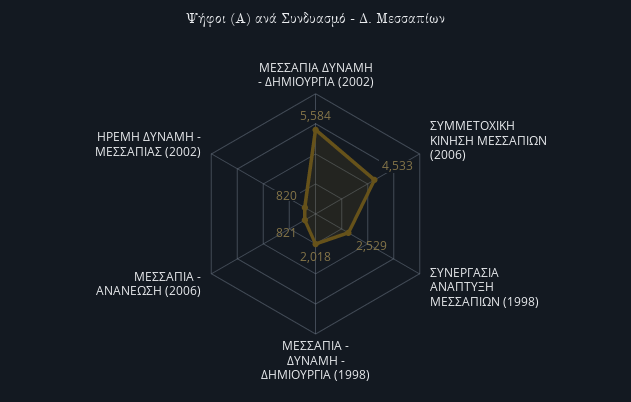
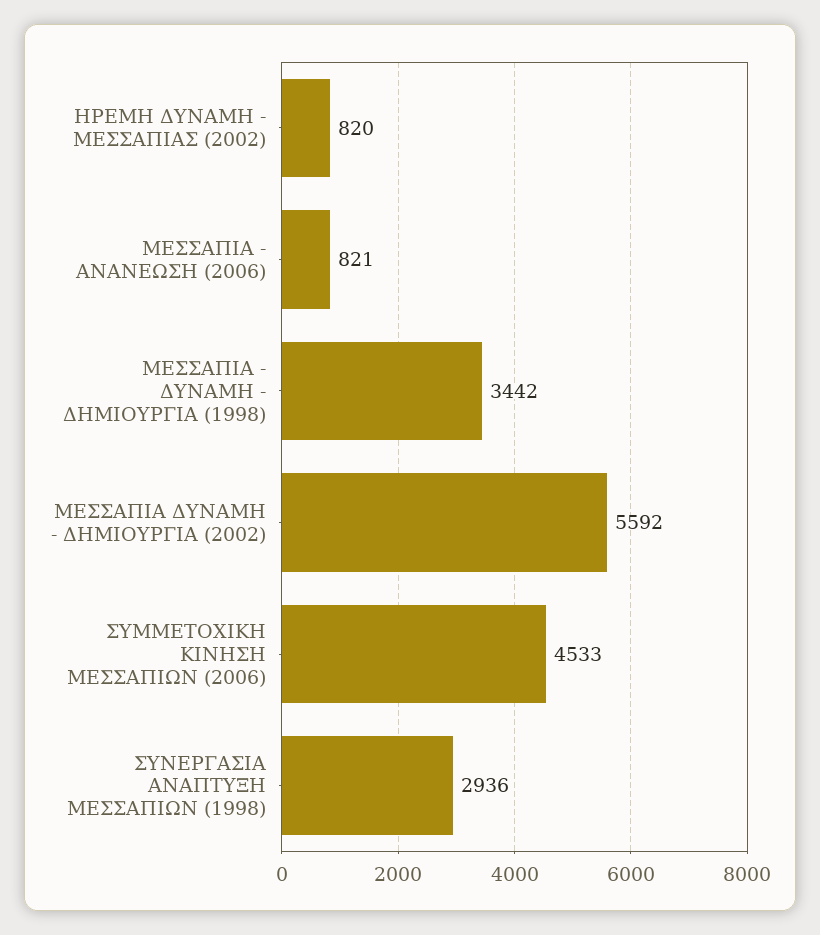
ΜΕΣΣΑΠΙΑ ΔΥΝΑΜΗ - ΔΗΜΙΟΥΡΓΙΑ (2002): 5584 -> 5592
ΣΥΝΕΡΓΑΣΙΑ ΑΝΑΠΤΥΞΗ ΜΕΣΣΑΠΙΩΝ (1998): 2529 -> 2936
ΜΕΣΣΑΠΙΑ - ΔΥΝΑΜΗ - ΔΗΜΙΟΥΡΓΙΑ (1998): 2018 -> 3442

